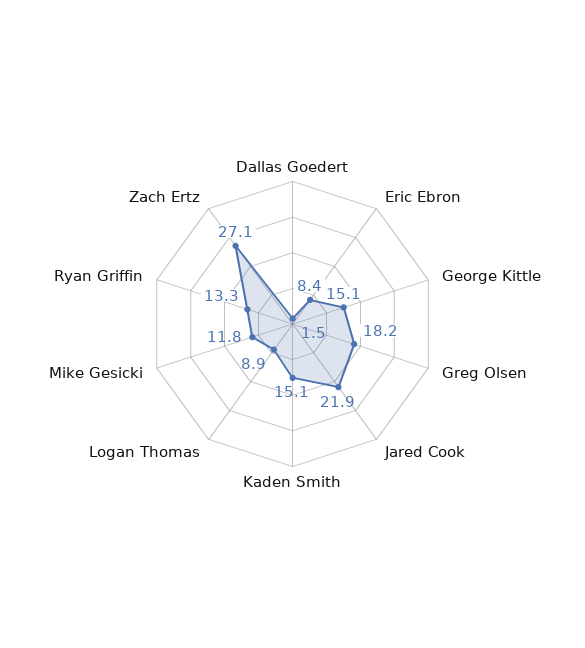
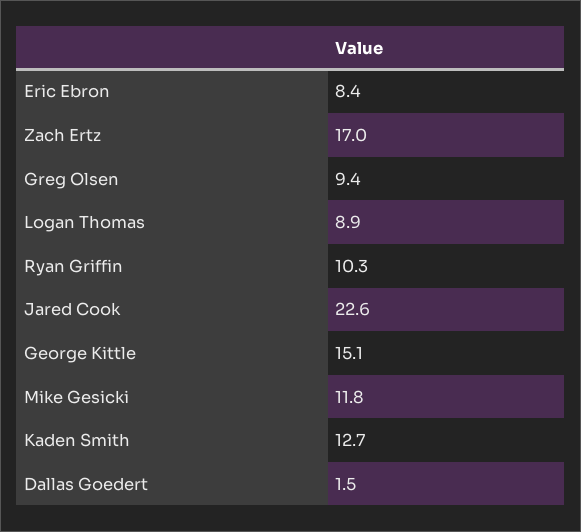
Greg Olsen: 18.2 -> 9.4
Jared Cook: 21.9 -> 22.6
Kaden Smith: 15.1 -> 12.7
Ryan Griffin: 13.3 -> 10.3
Zach Ertz: 27.1 -> 17

